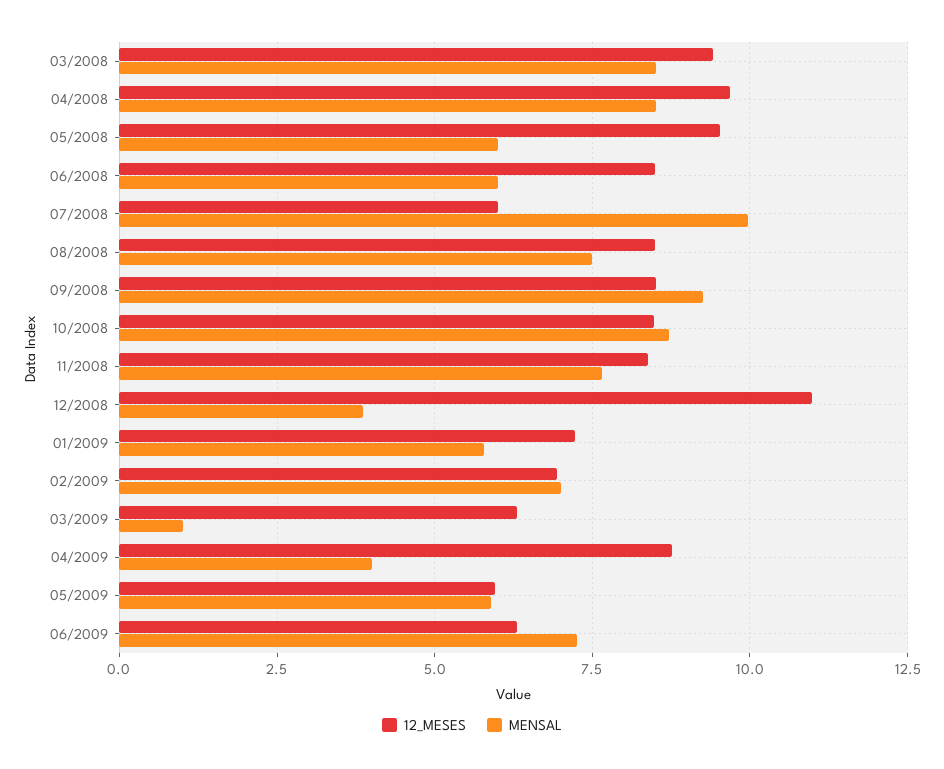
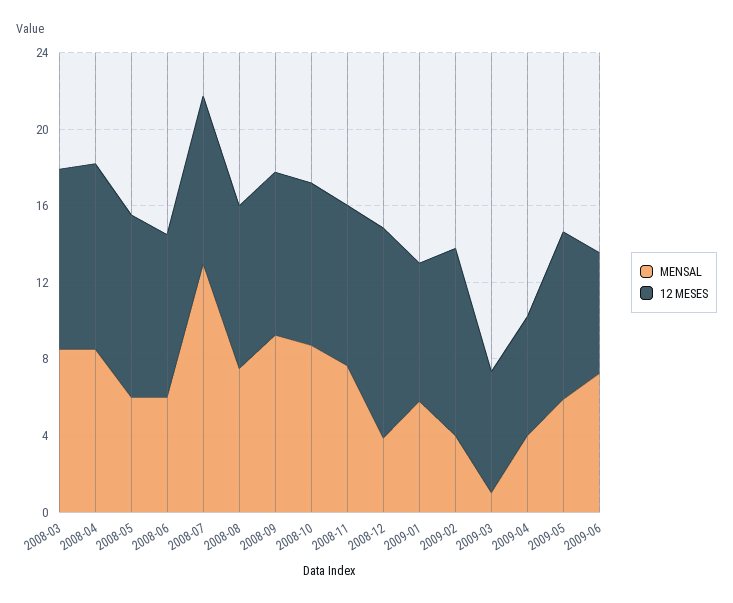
12_MESES, 07/2008: 6 -> 9
MENSAL, 07/2008: 10 -> 13
12_MESES, 02/2009: 7 -> 10
MENSAL, 02/2009: 7 -> 4
12_MESES, 04/2009: 8.75 -> 6
12_MESES, 05/2009: 6 -> 9

